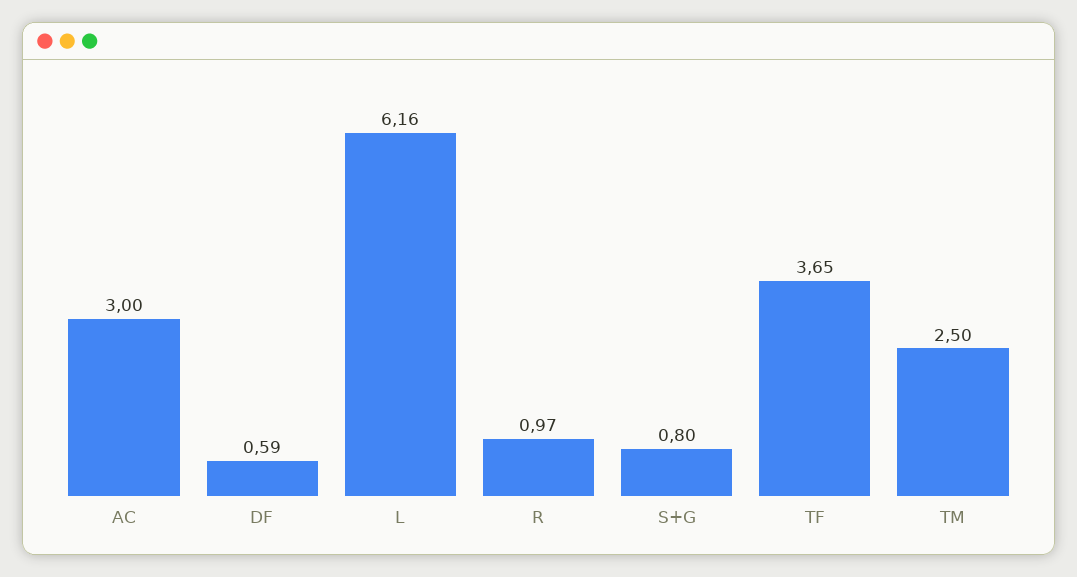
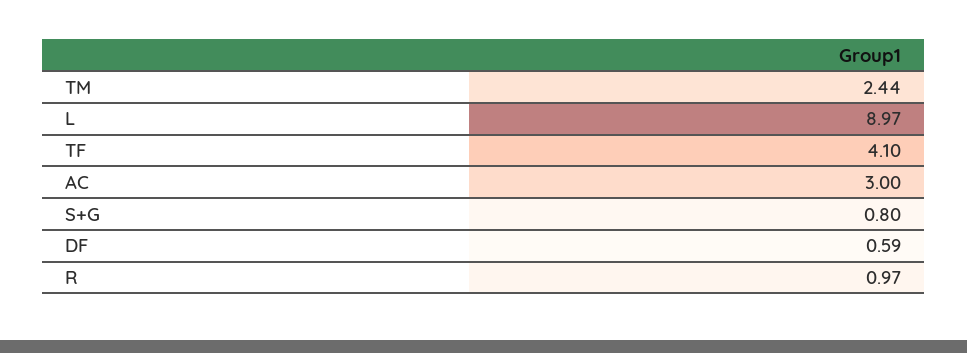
L: 6.16 -> 8.97
TF: 3.65 -> 4.1
TM: 2.5 -> 2.44

